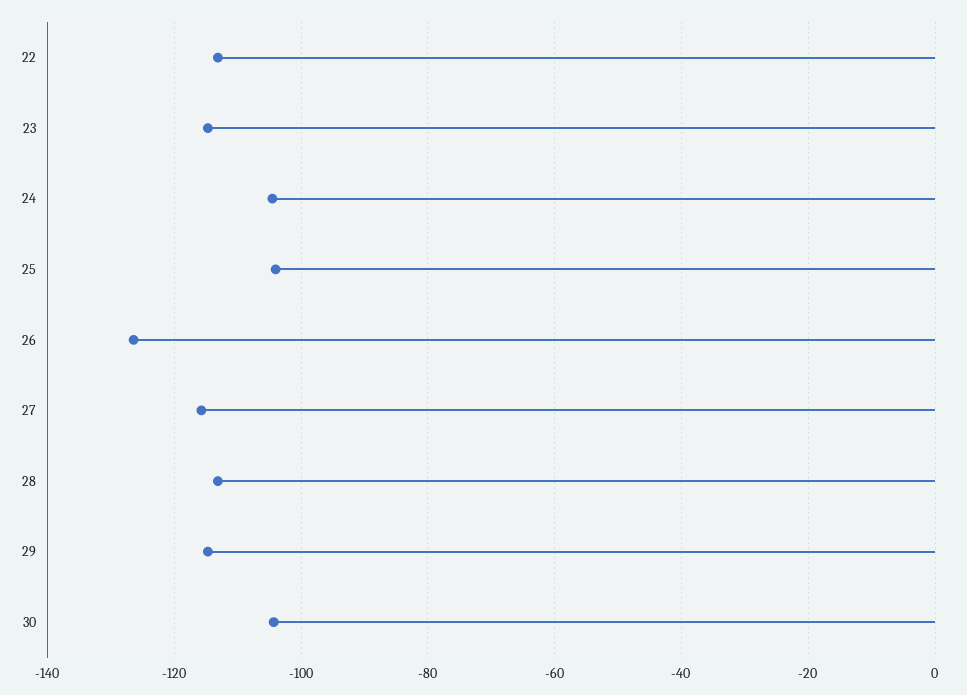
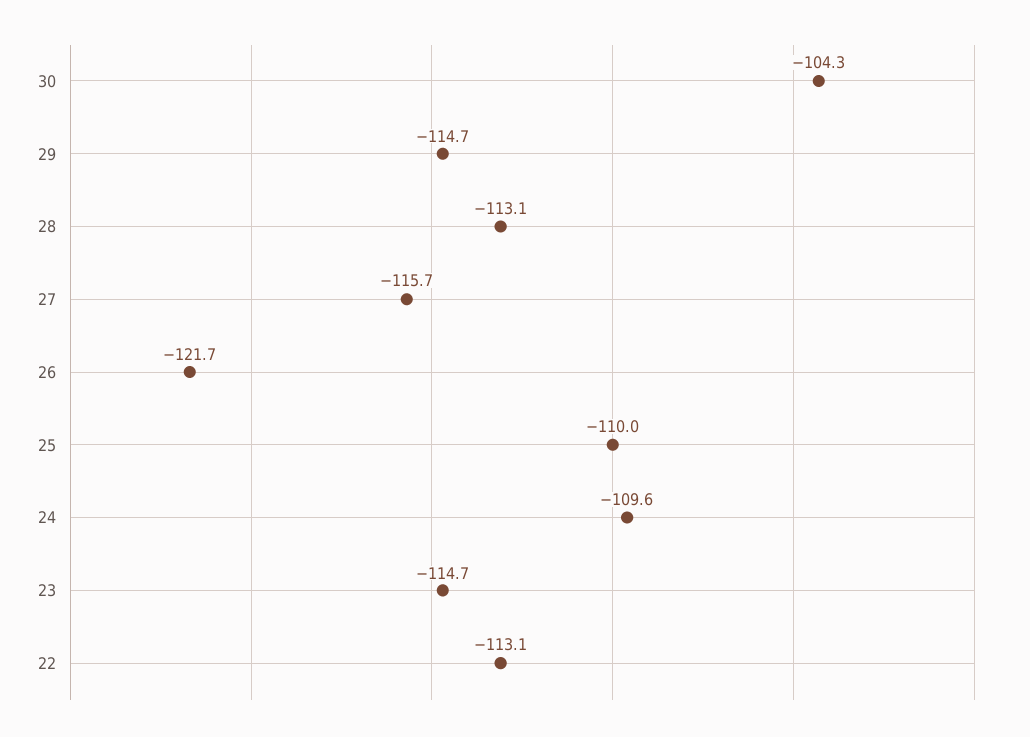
24: -104 -> -109.6
25: -104 -> -110
26: -126 -> -121.7

